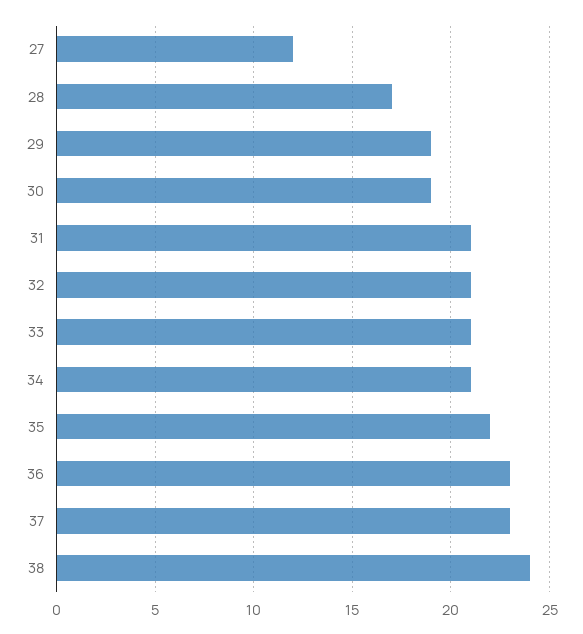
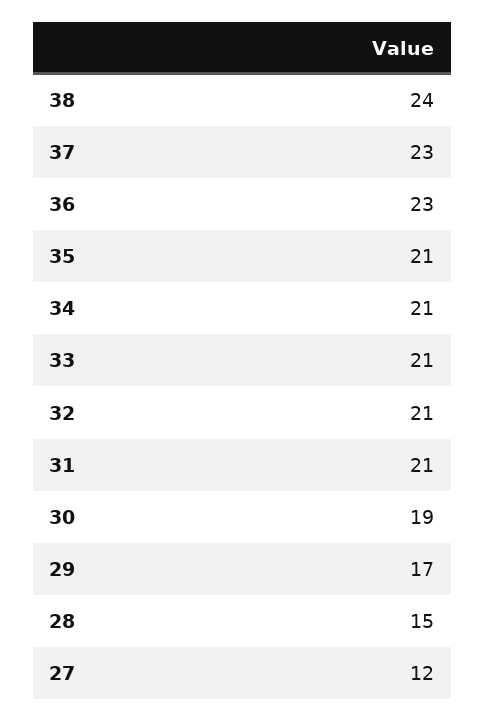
28: 17 -> 15
29: 19 -> 17
35: 22 -> 21

